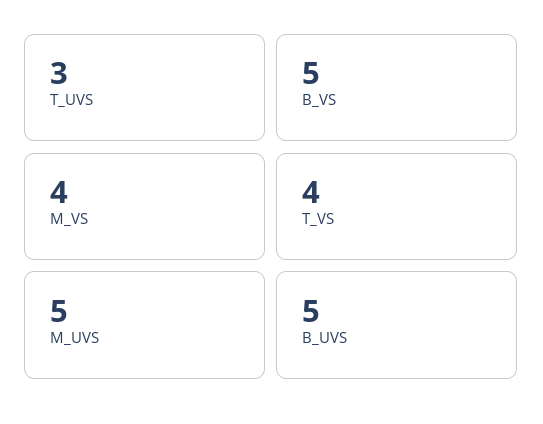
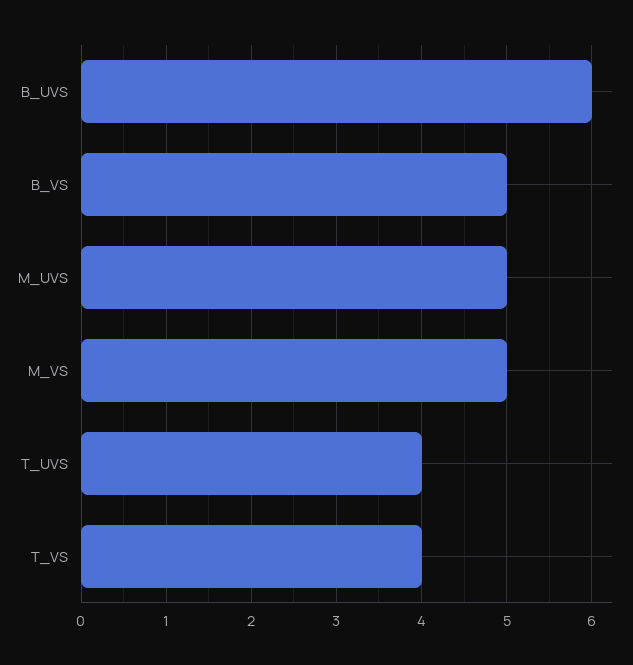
T_UVS: 3 -> 4
M_VS: 4 -> 5
B_UVS: 5 -> 6

